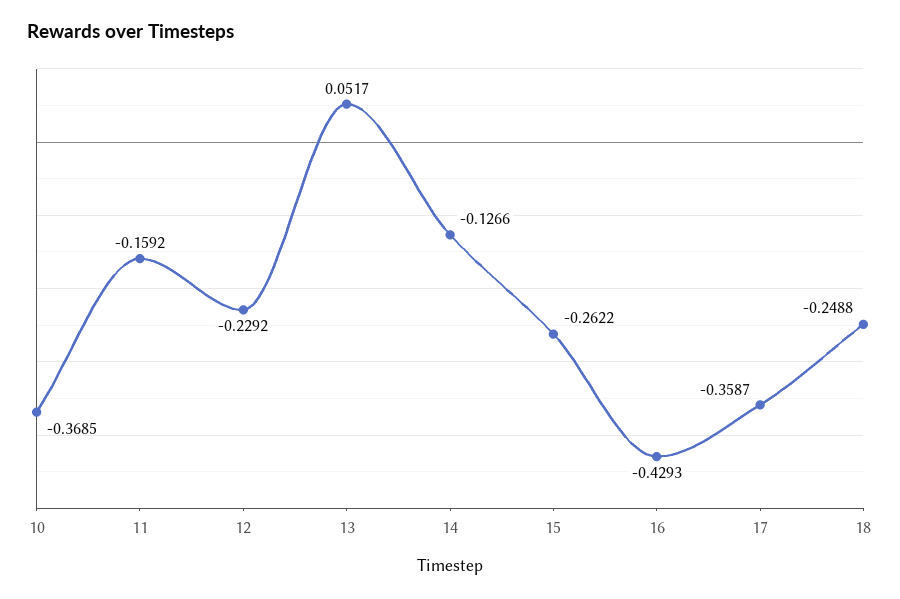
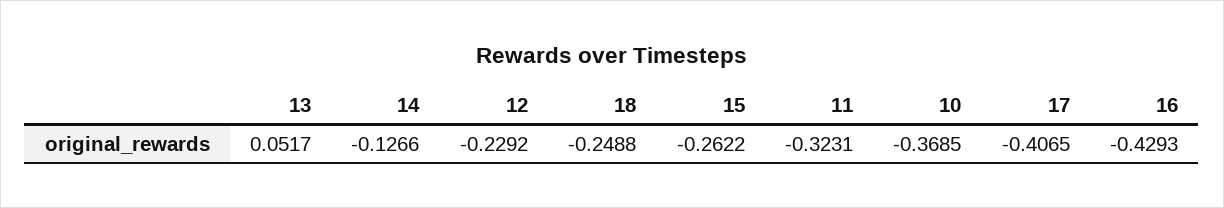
11: -0.1592 -> -0.3231
17: -0.3587 -> -0.4065

